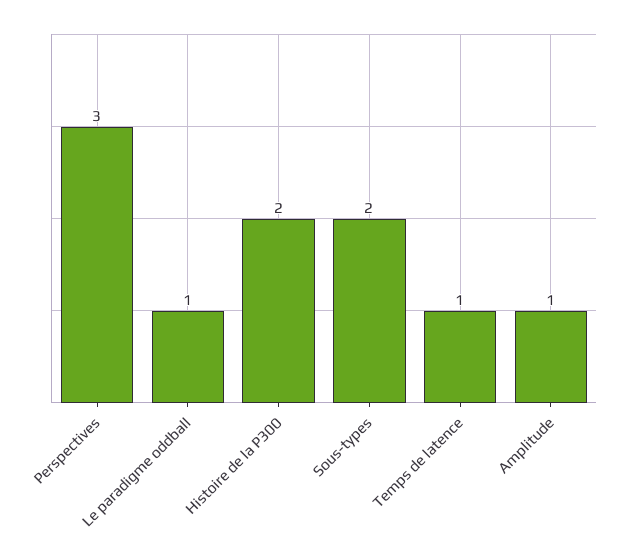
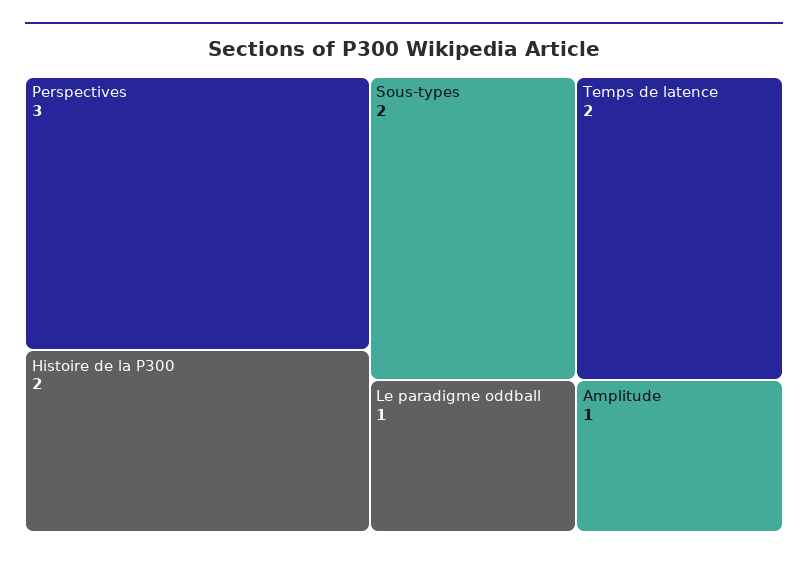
Temps de latence: 1 -> 2

